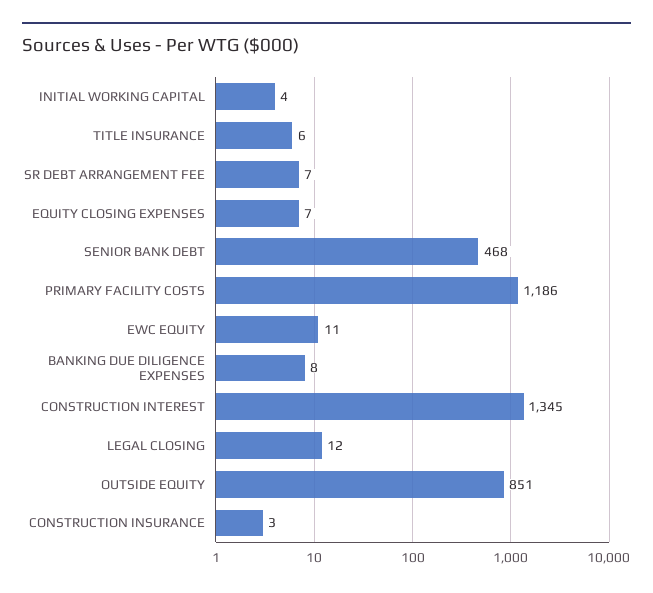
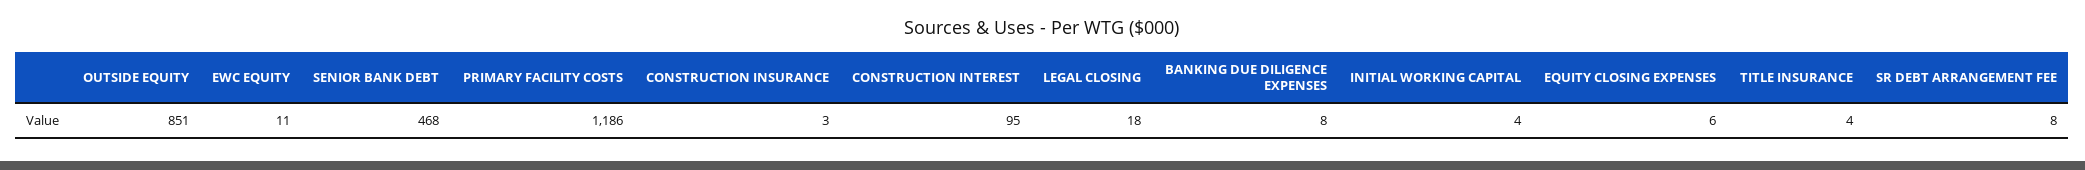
TITLE INSURANCE: 6 -> 4
SR DEBT ARRANGEMENT FEE: 7 -> 8
EQUITY CLOSING EXPENSES: 7 -> 6
CONSTRUCTION INTEREST: 1345 -> 95
LEGAL CLOSING: 12 -> 18

